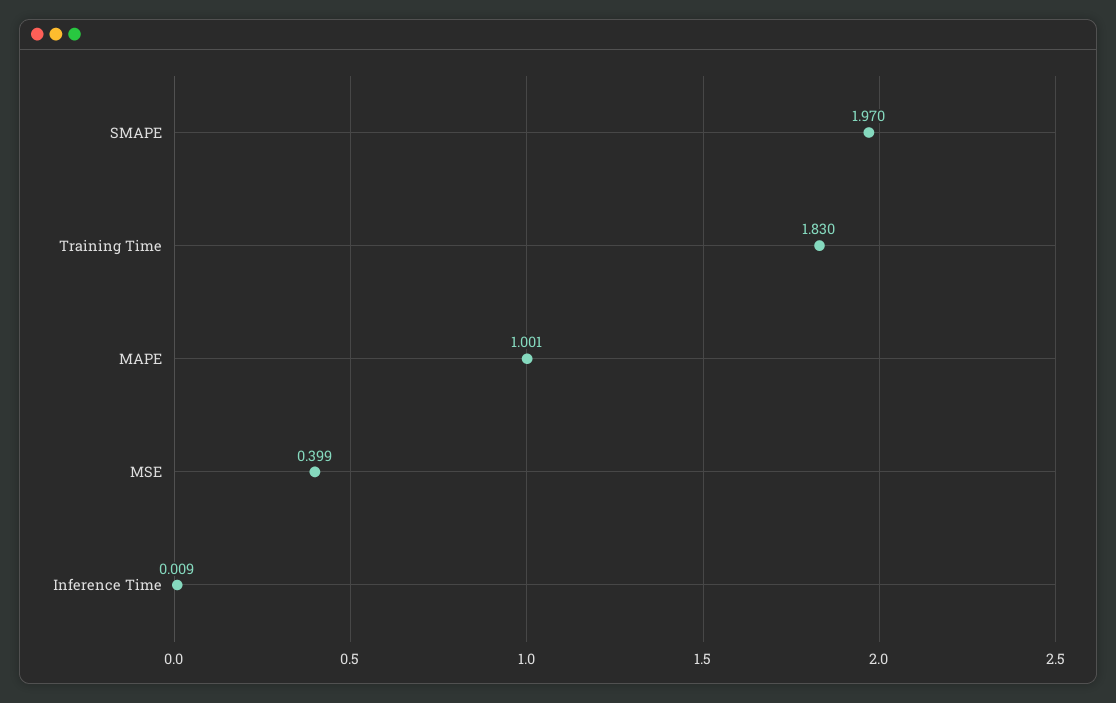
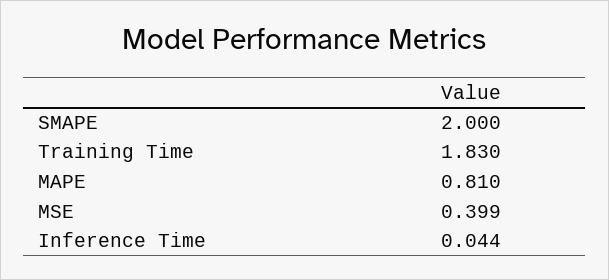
SMAPE: 1.97 -> 2
MAPE: 1.001 -> 0.81
Inference Time: 0.009 -> 0.044

